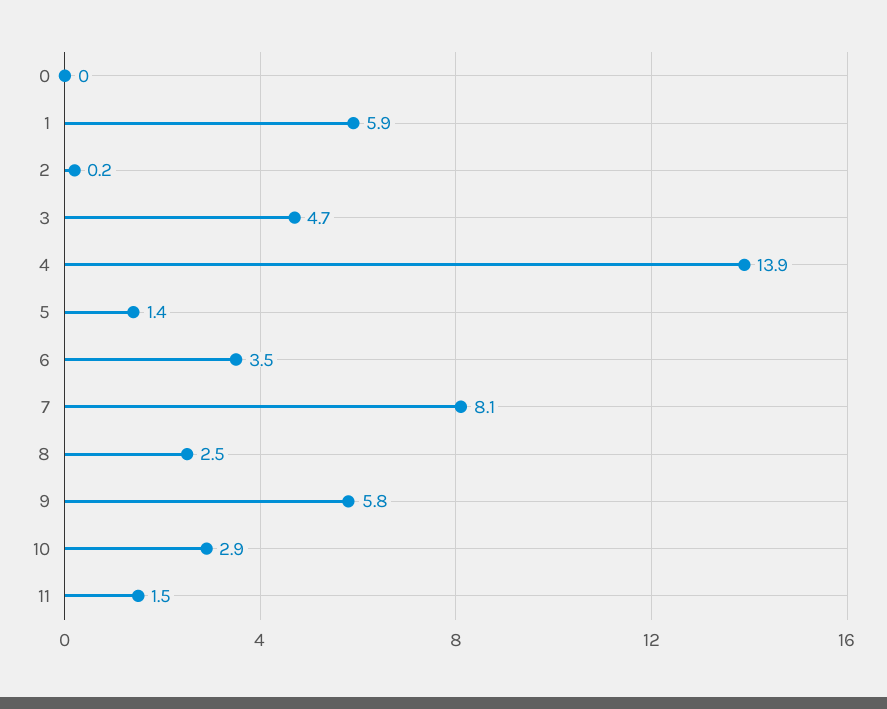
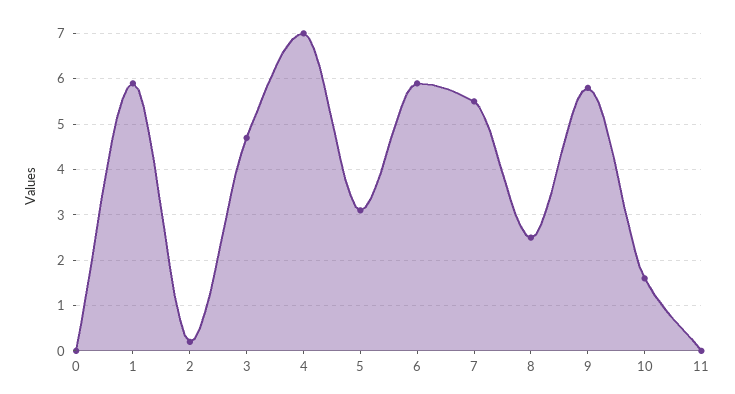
4: 13.9 -> 7
5: 1.4 -> 3
6: 3.5 -> 6
7: 8.1 -> 5.5
10: 2.9 -> 1.5
11: 1.5 -> 0

